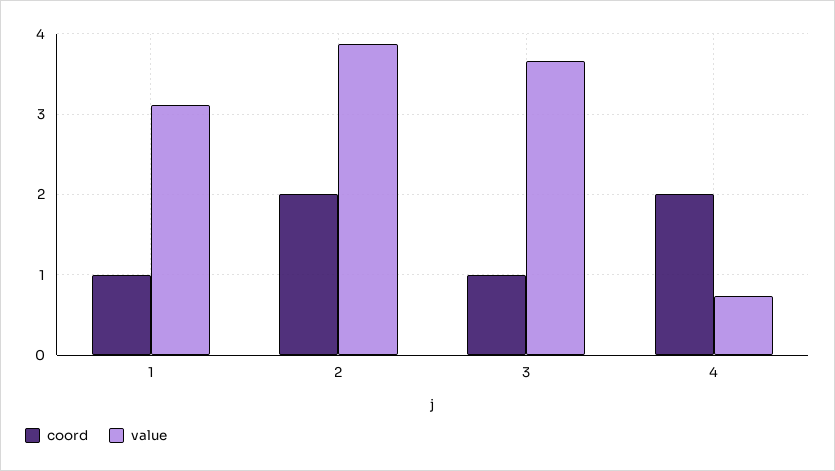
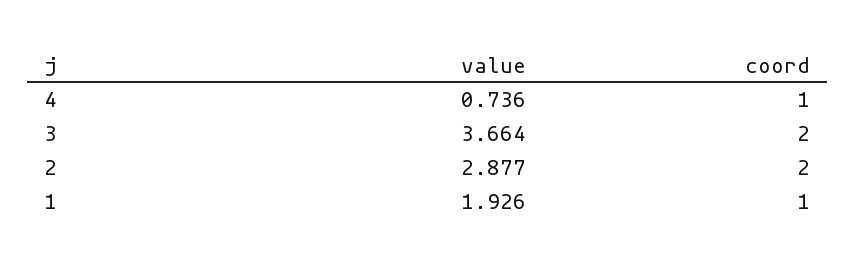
value, 1: 3.1 -> 1.926
value, 2: 3.9 -> 2.877
coord, 3: 1 -> 2
coord, 4: 2 -> 1

